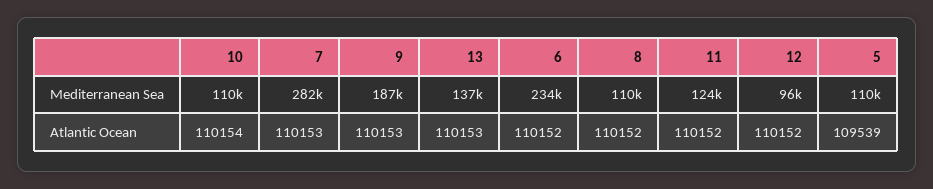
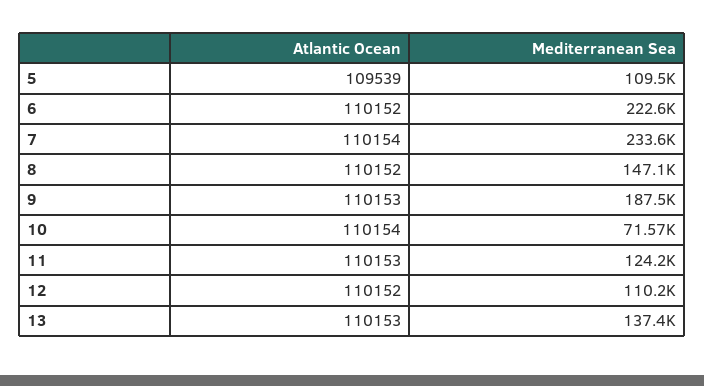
10, Mediterranean Sea: 110000 -> 71570
7, Mediterranean Sea: 282000 -> 233600
6, Mediterranean Sea: 234000 -> 222600
8, Mediterranean Sea: 110000 -> 147100
12, Mediterranean Sea: 96000 -> 110200
7, Atlantic Ocean: 110153 -> 110154
11, Atlantic Ocean: 110152 -> 110153

